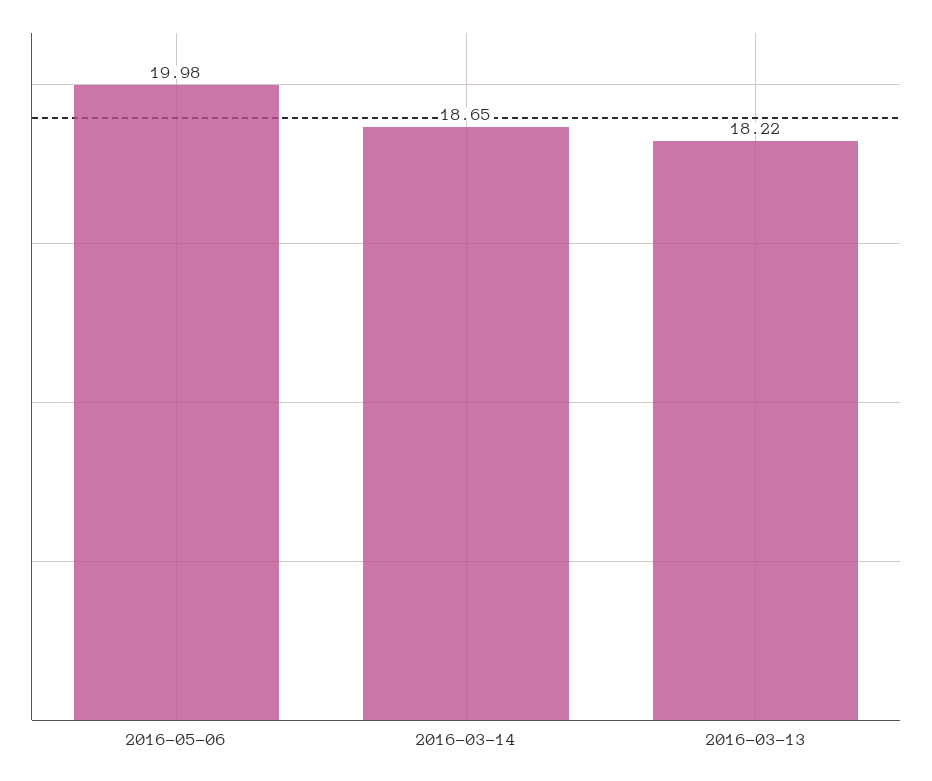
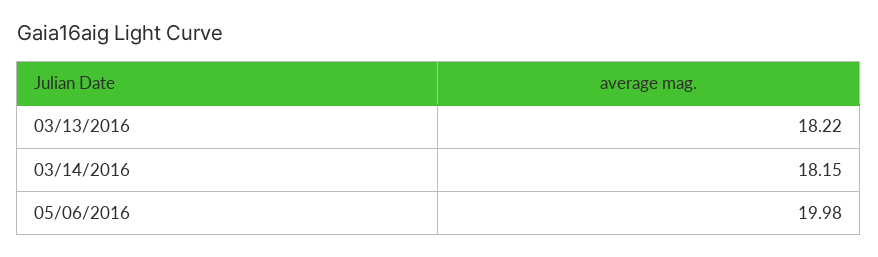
2016-03-14: 18.65 -> 18.15

